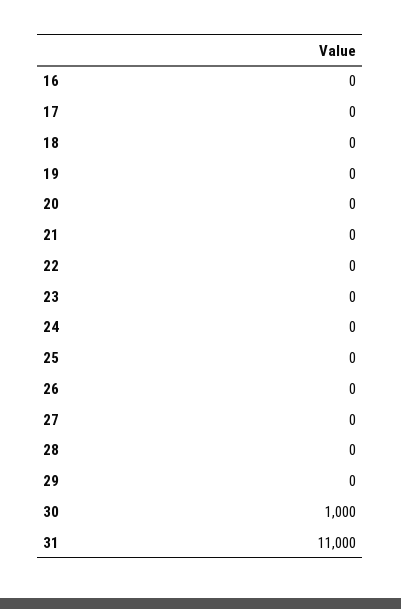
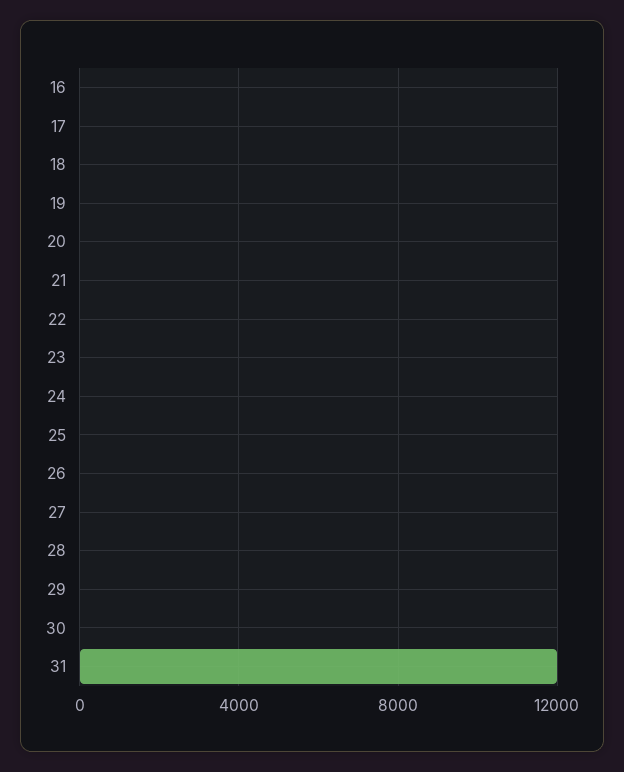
30: 1000 -> 0
31: 11000 -> 12000

